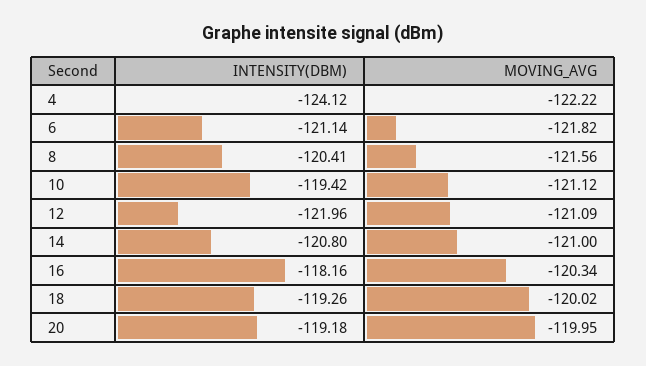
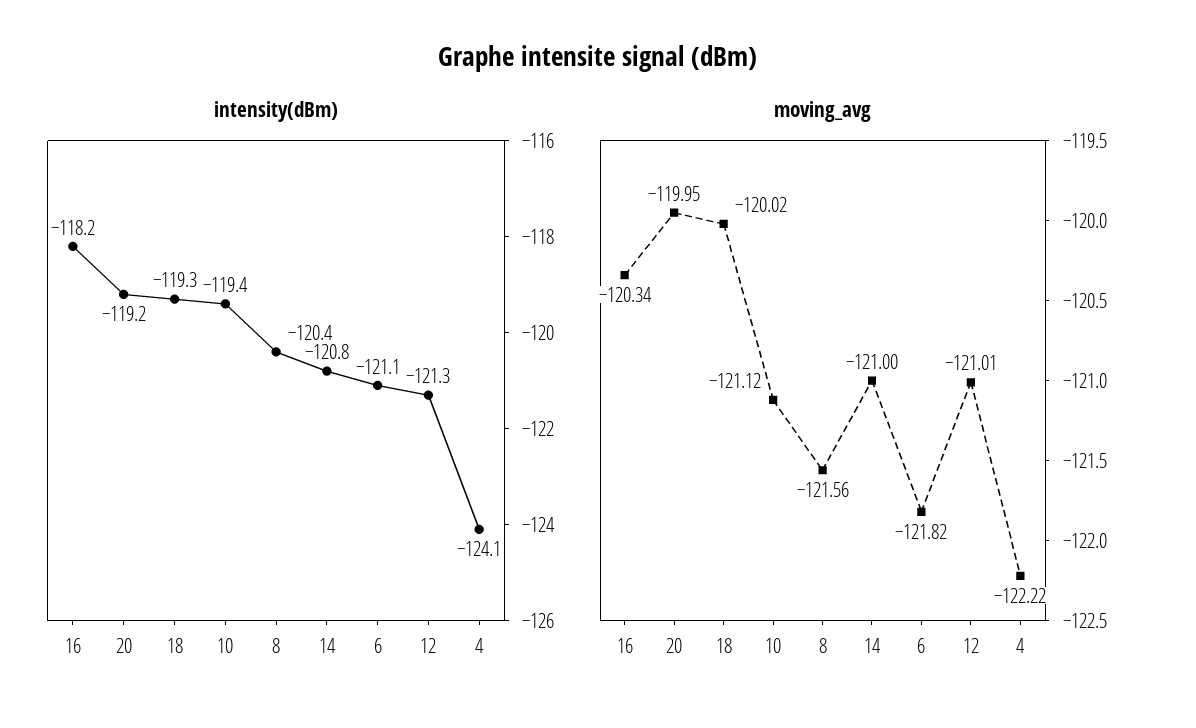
INTENSITY(DBM), 12: -121.96 -> -121.3
MOVING_AVG, 12: -121.09 -> -121.01

